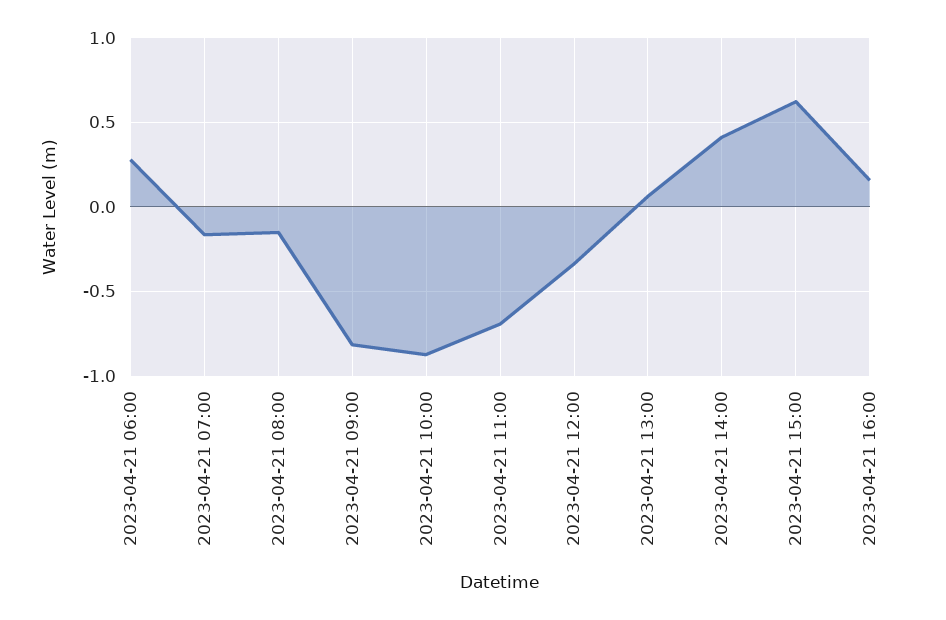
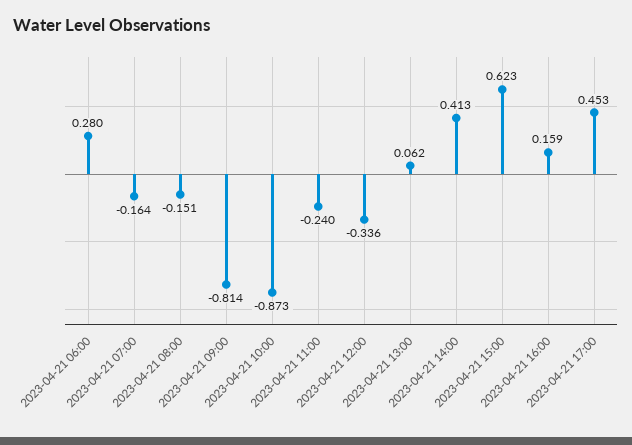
2023-04-21 11:00: -0.7 -> -0.24
2023-04-21 17:00: none -> 0.453

